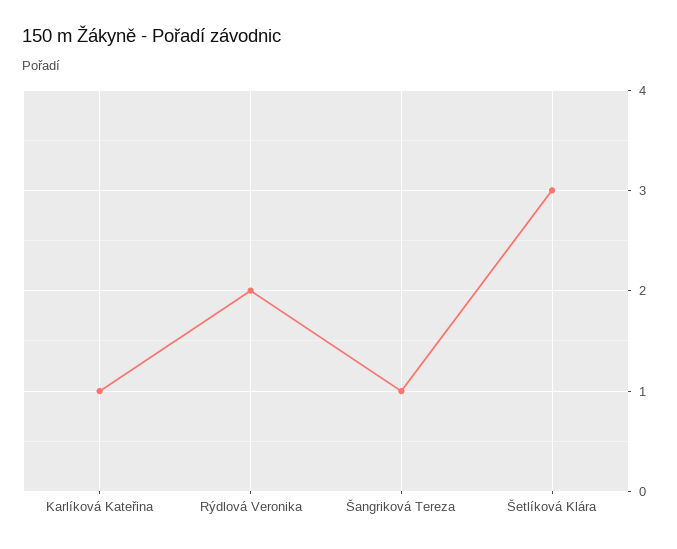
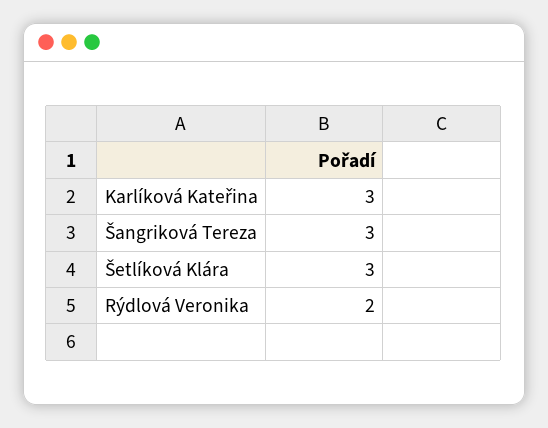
Karlíková Kateřina: 1 -> 3
Šangriková Tereza: 1 -> 3

